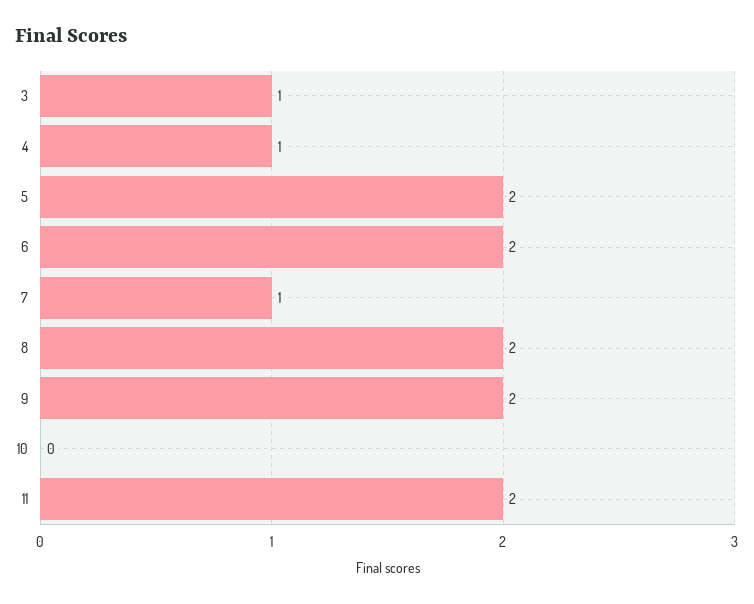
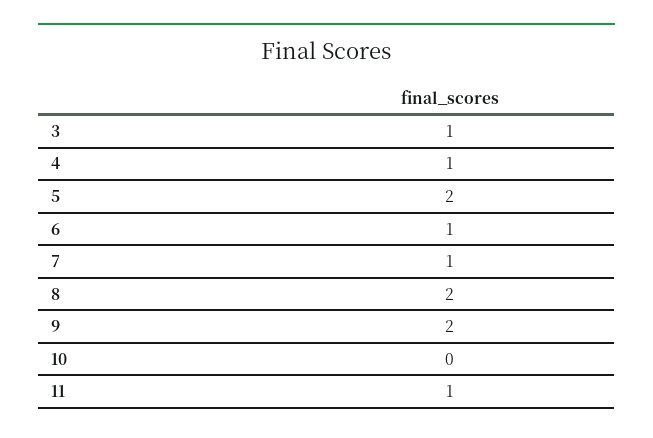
6: 2 -> 1
11: 2 -> 1

